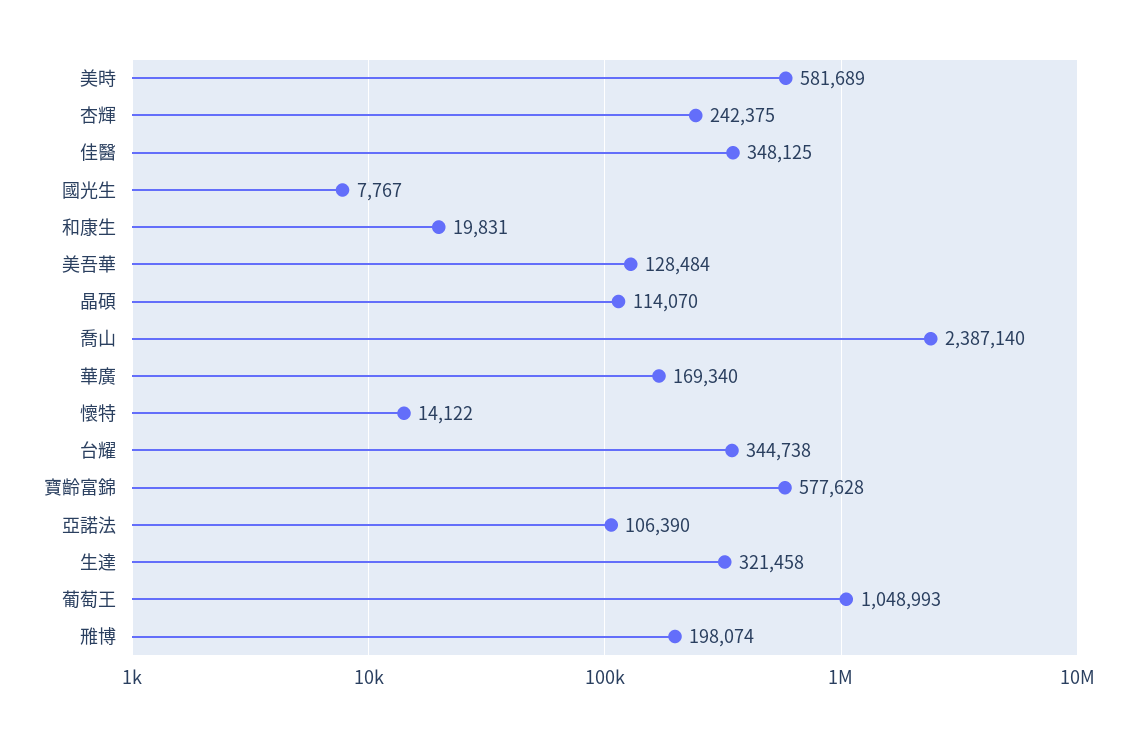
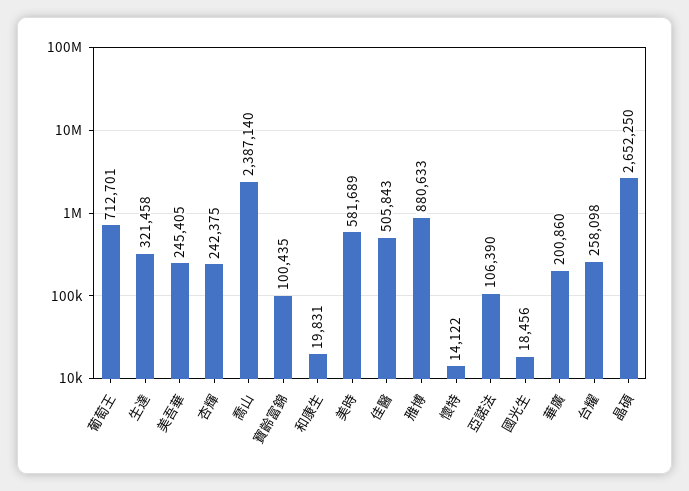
佳醫: 348125 -> 505843
國光生: 7767 -> 18456
美吾華: 128484 -> 245405
晶碩: 114070 -> 2652250
華廣: 169340 -> 200860
台耀: 344738 -> 258098
寶齡富錦: 577628 -> 100435
葡萄王: 1048993 -> 712701
雃博: 198074 -> 880633

